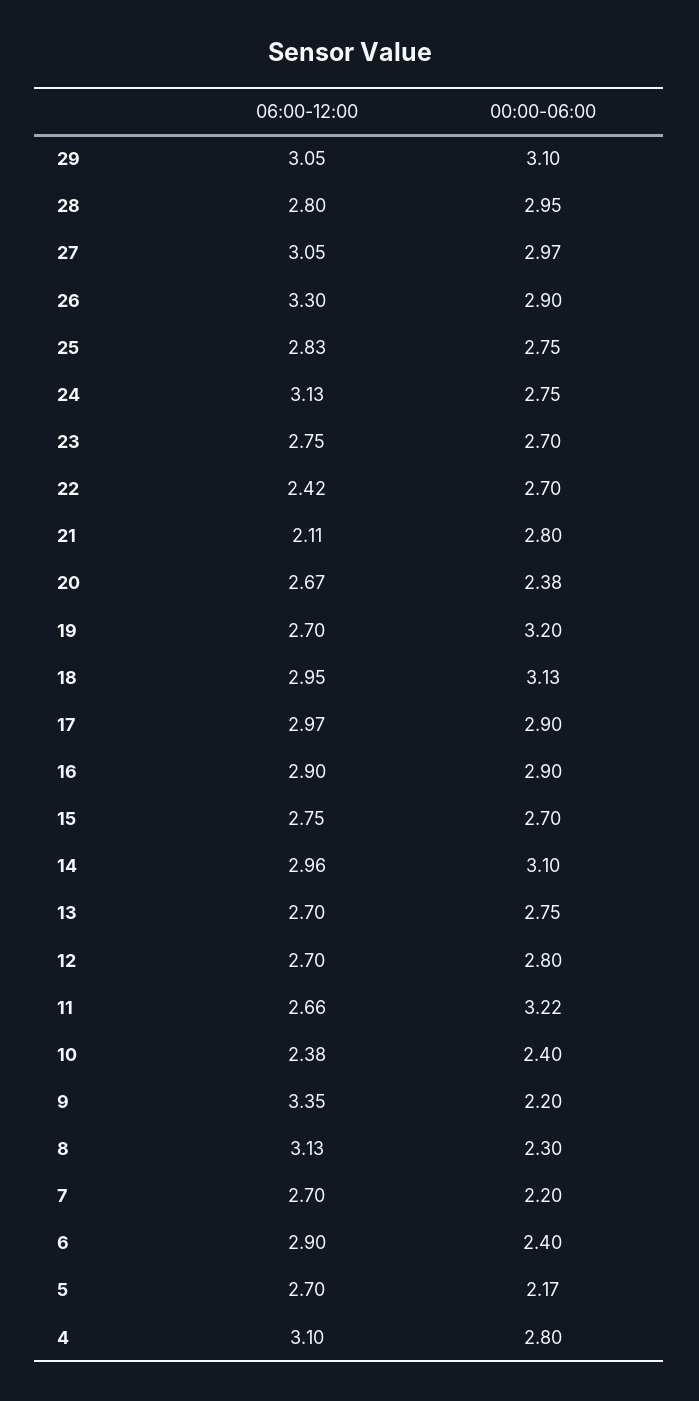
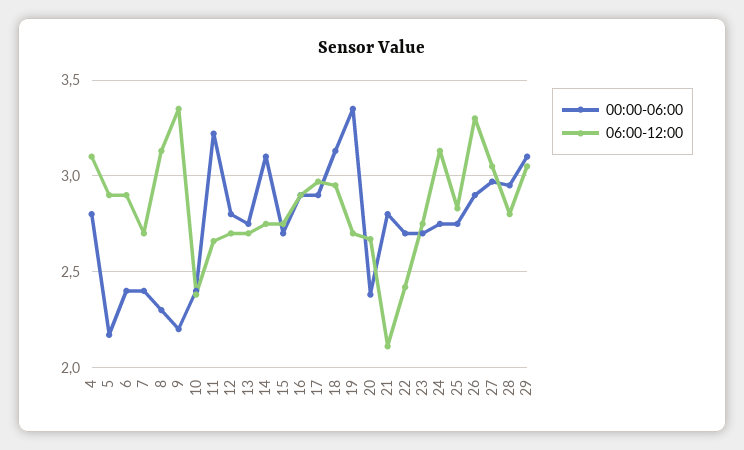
00:00-06:00, 19: 3.2 -> 3.35
06:00-12:00, 14: 2.96 -> 2.75
00:00-06:00, 7: 2.2 -> 2.4
06:00-12:00, 5: 2.7 -> 2.9

